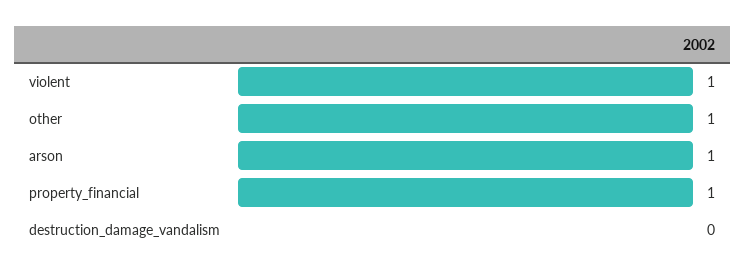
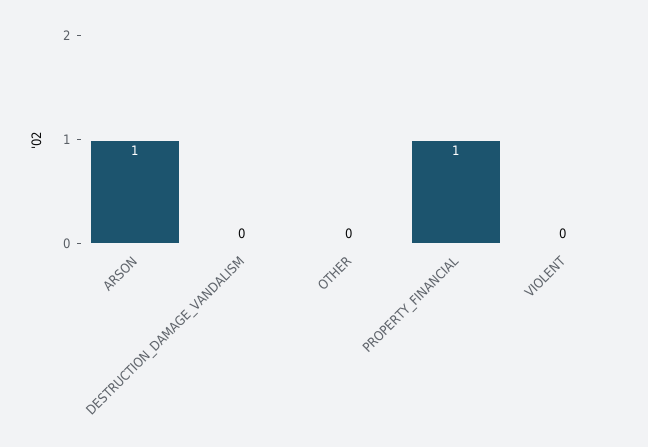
violent: 1 -> 0
other: 1 -> 0

